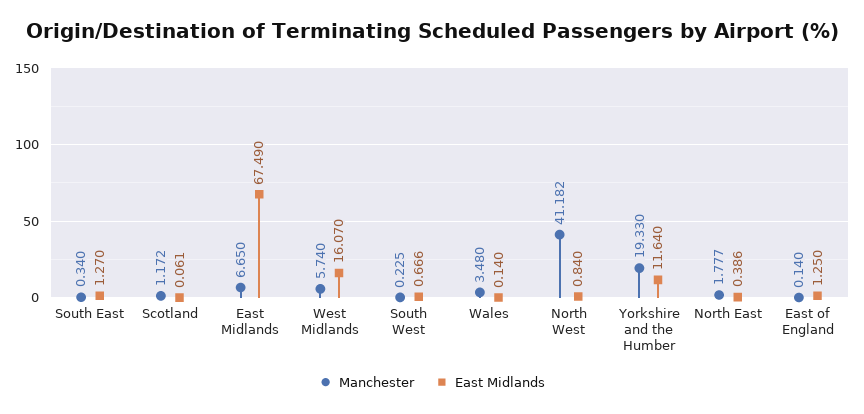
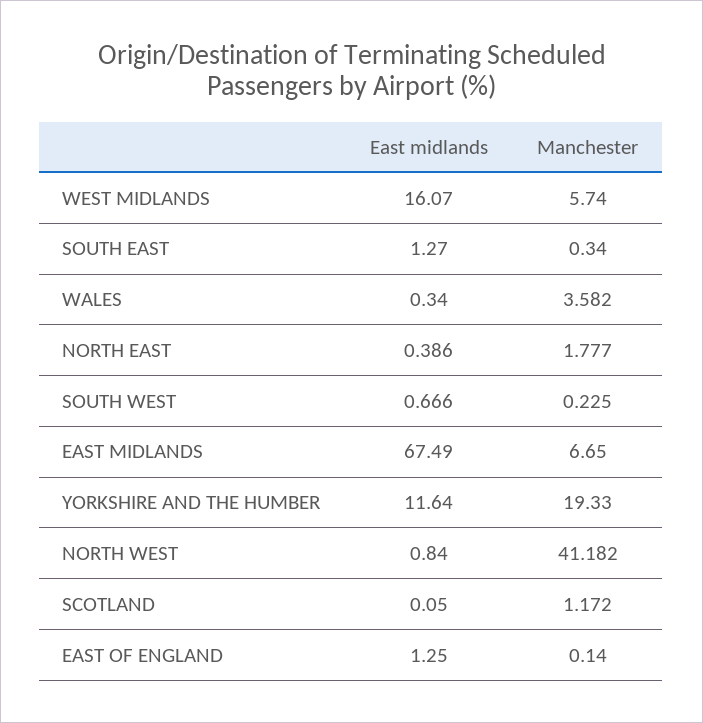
East Midlands, Scotland: 0.061 -> 0.05
Manchester, Wales: 3.48 -> 3.582
East Midlands, Wales: 0.14 -> 0.34

